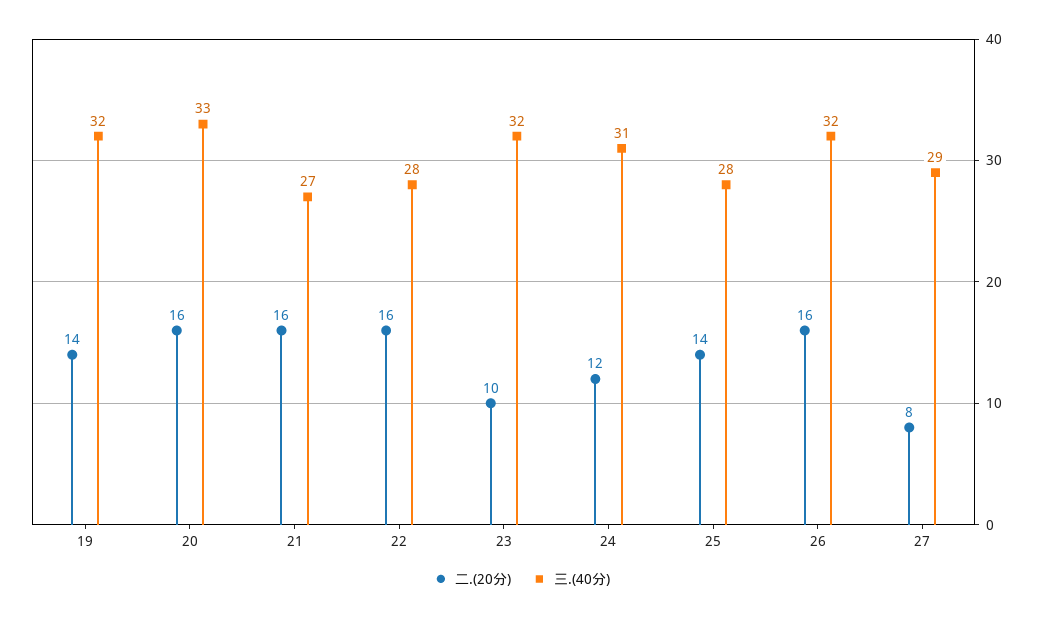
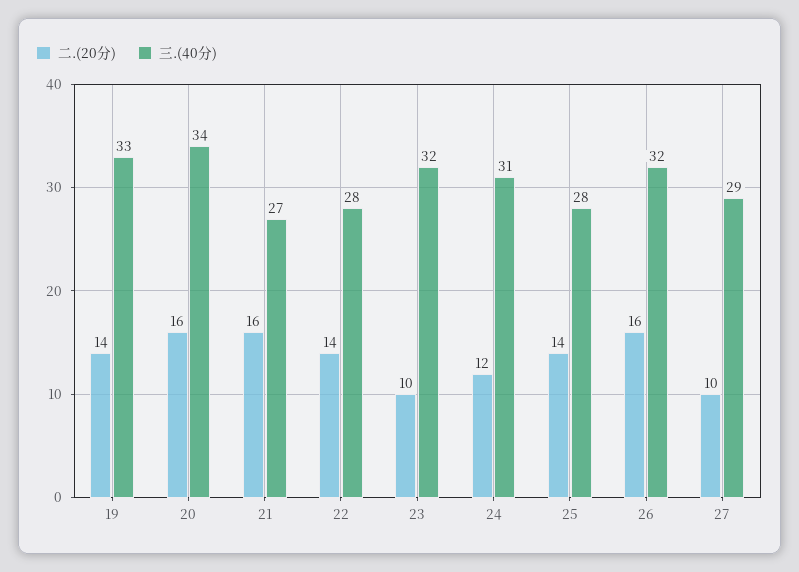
三.(40分), 19: 32 -> 33
三.(40分), 20: 33 -> 34
二.(20分), 22: 16 -> 14
二.(20分), 27: 8 -> 10

